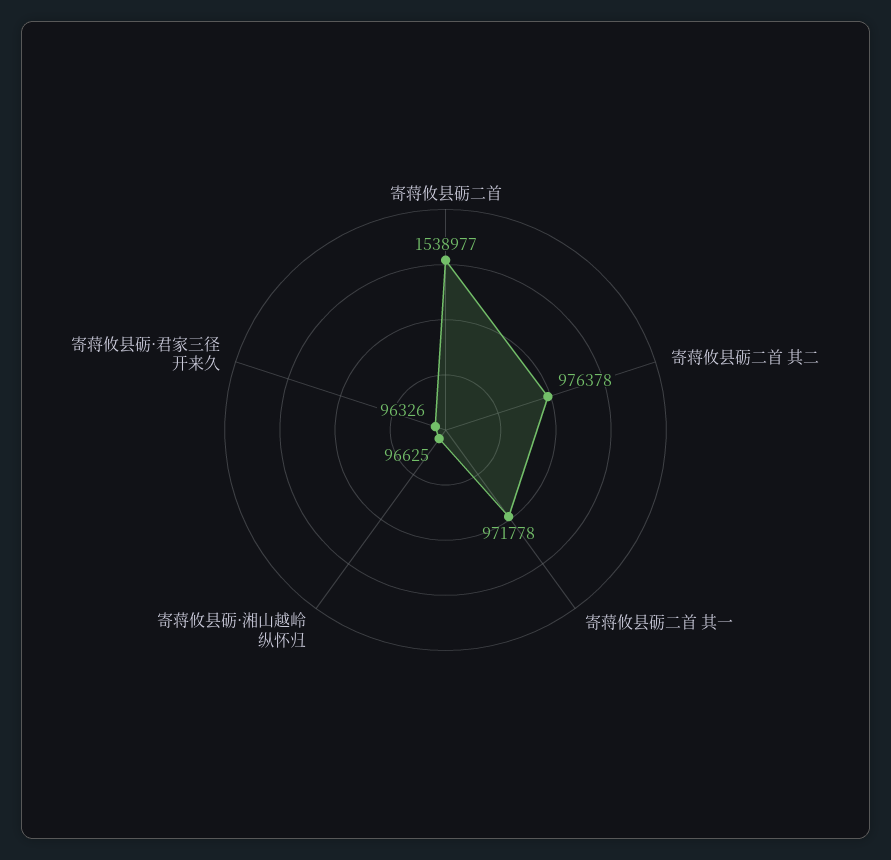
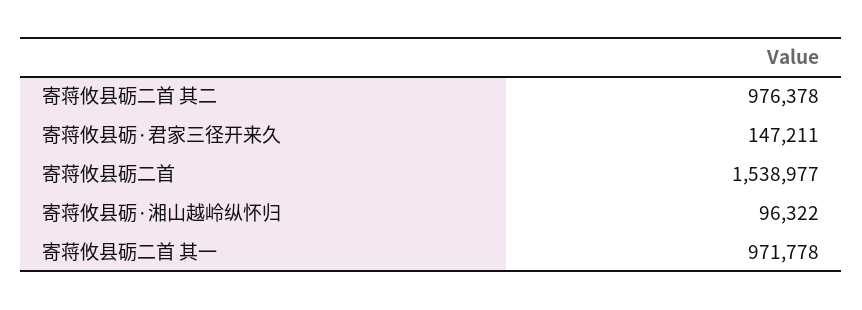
寄蒋攸县砺·湘山越岭纵怀归: 96625 -> 96322
寄蒋攸县砺·君家三径开来久: 96326 -> 147211

